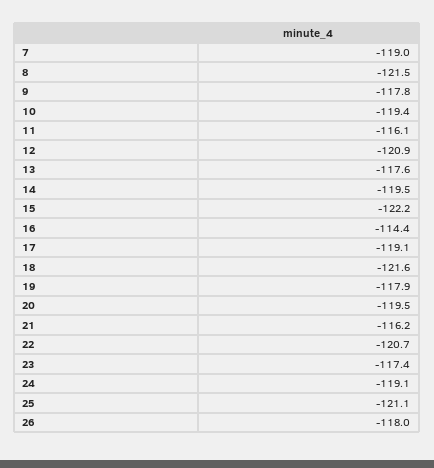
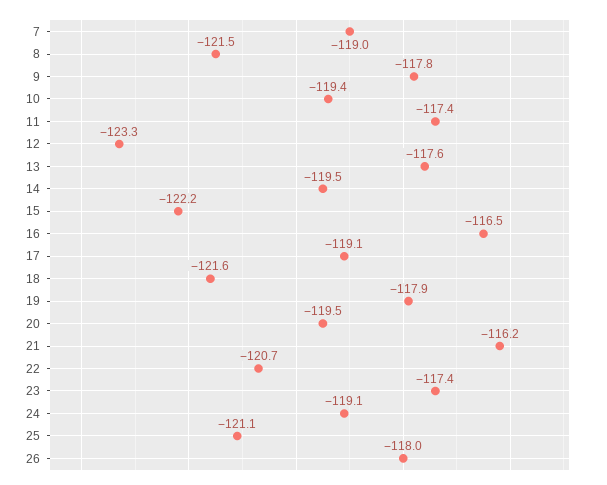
11: -116.1 -> -117.4
12: -120.9 -> -123.3
16: -114.4 -> -116.5

